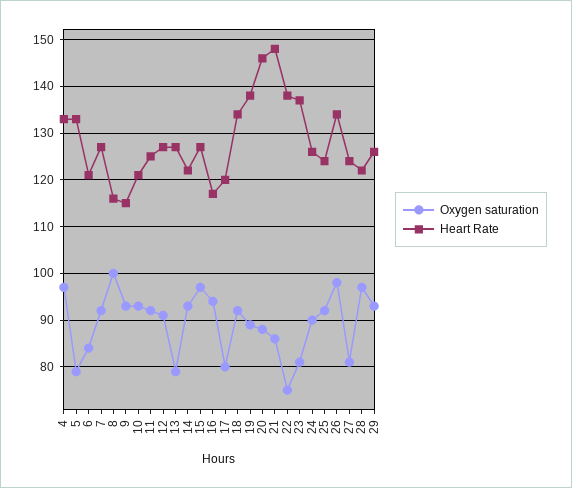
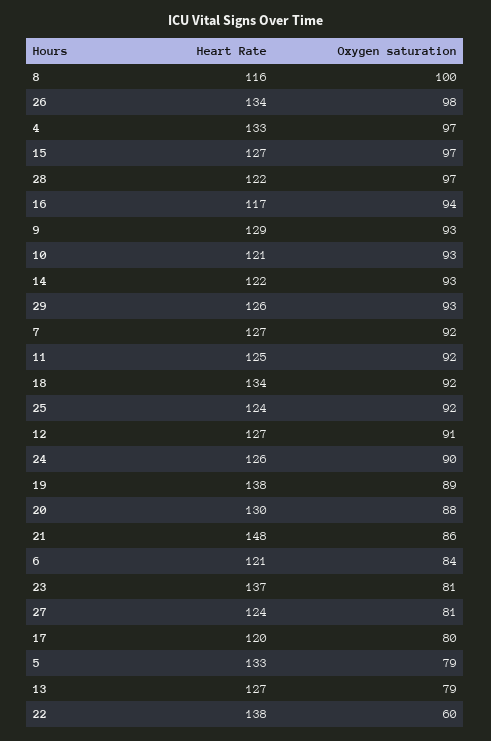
Heart Rate, 9: 115 -> 129
Heart Rate, 20: 145 -> 130
Oxygen saturation, 22: 75 -> 60

